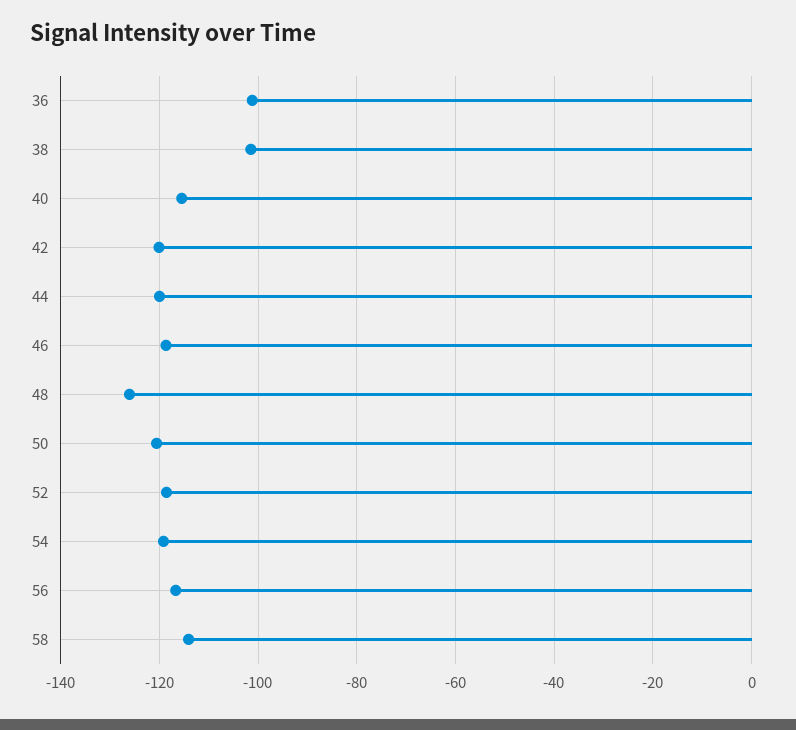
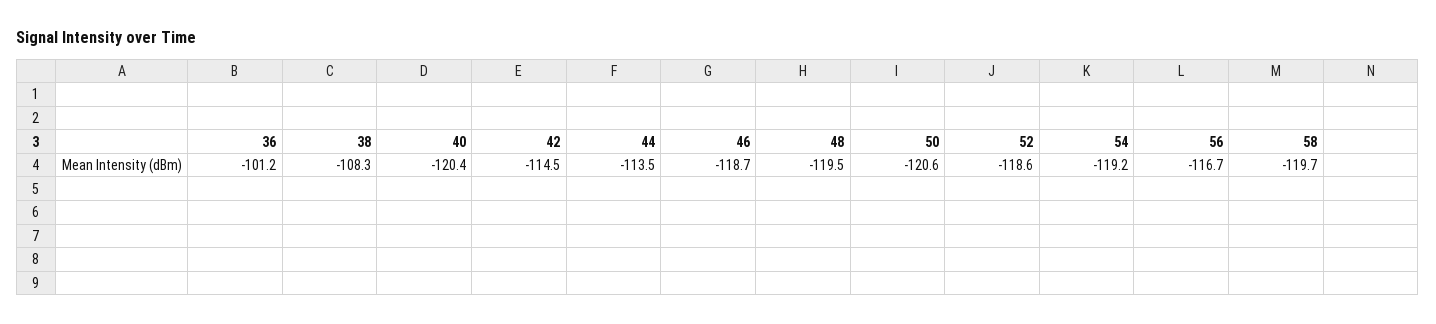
38: -102 -> -108.3
40: -116 -> -120.4
42: -120 -> -114.5
44: -120 -> -113.5
48: -126 -> -119.5
58: -114 -> -119.7

